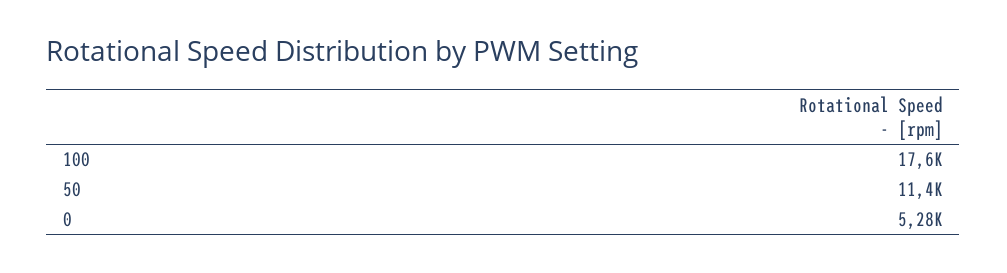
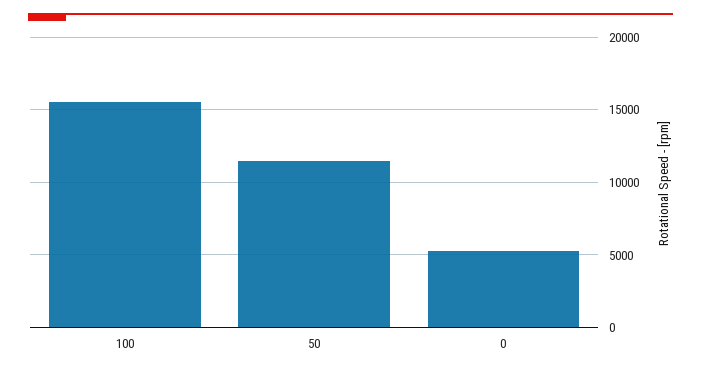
100: 17600 -> 15500

